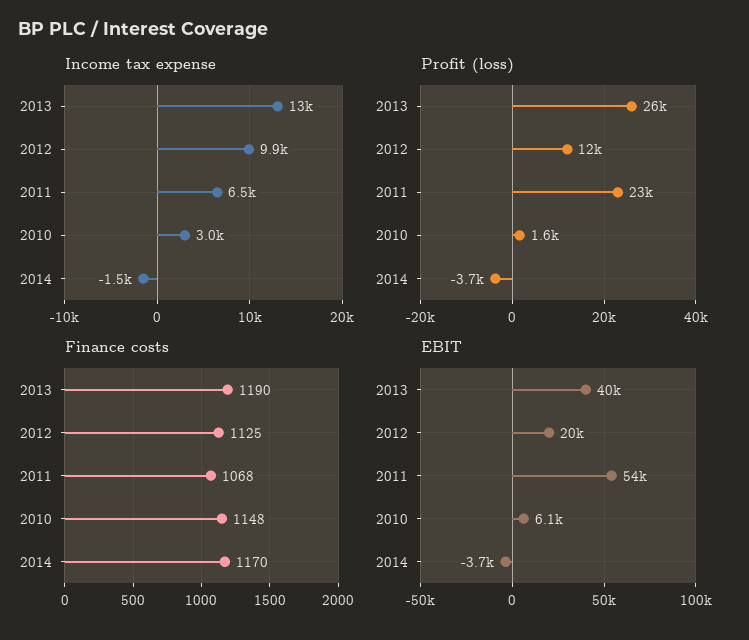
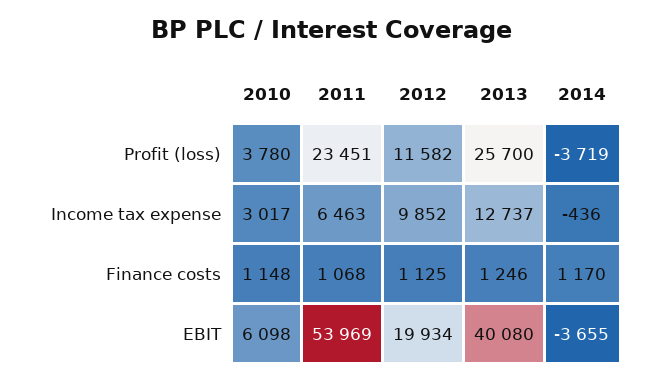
Income tax expense, 2014: -1500 -> -436
Profit (loss), 2010: 1600 -> 3780
Finance costs, 2013: 1190 -> 1246

